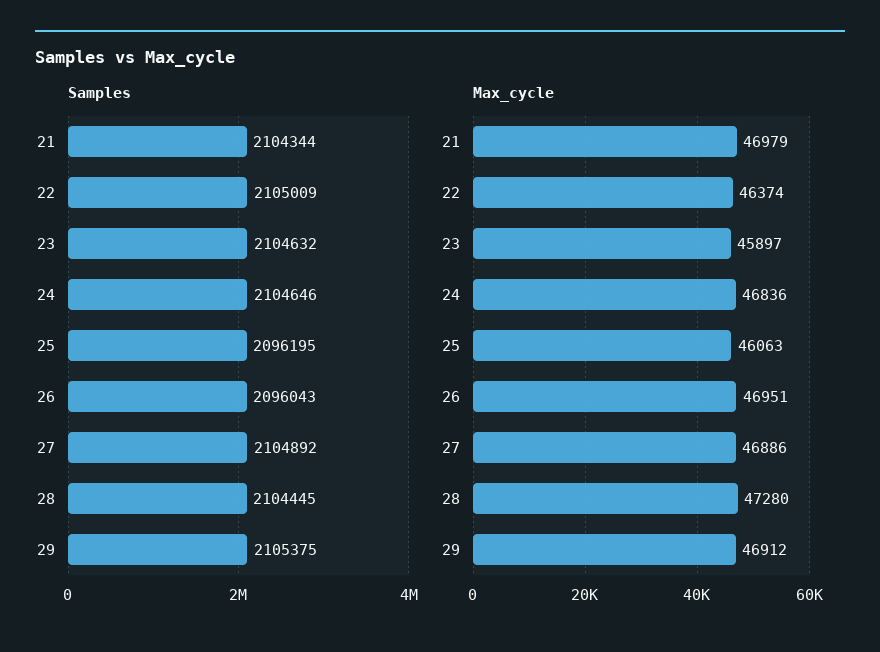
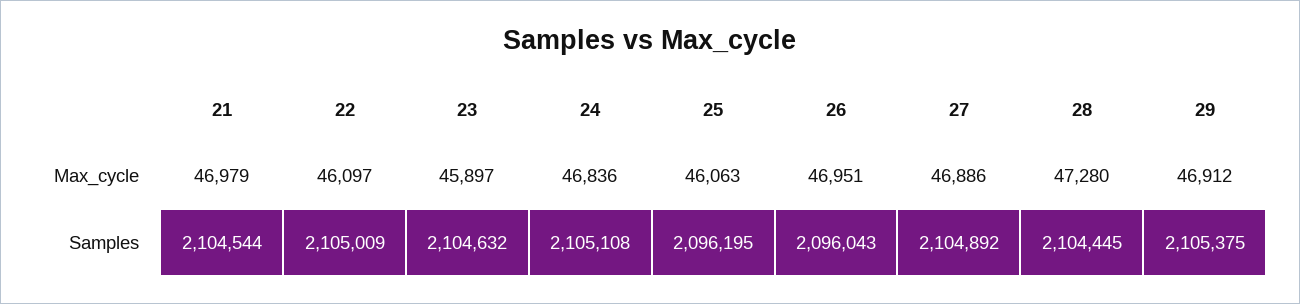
Samples, 21: 2104344 -> 2104544
Samples, 24: 2104646 -> 2105108
Max_cycle, 22: 46374 -> 46097

